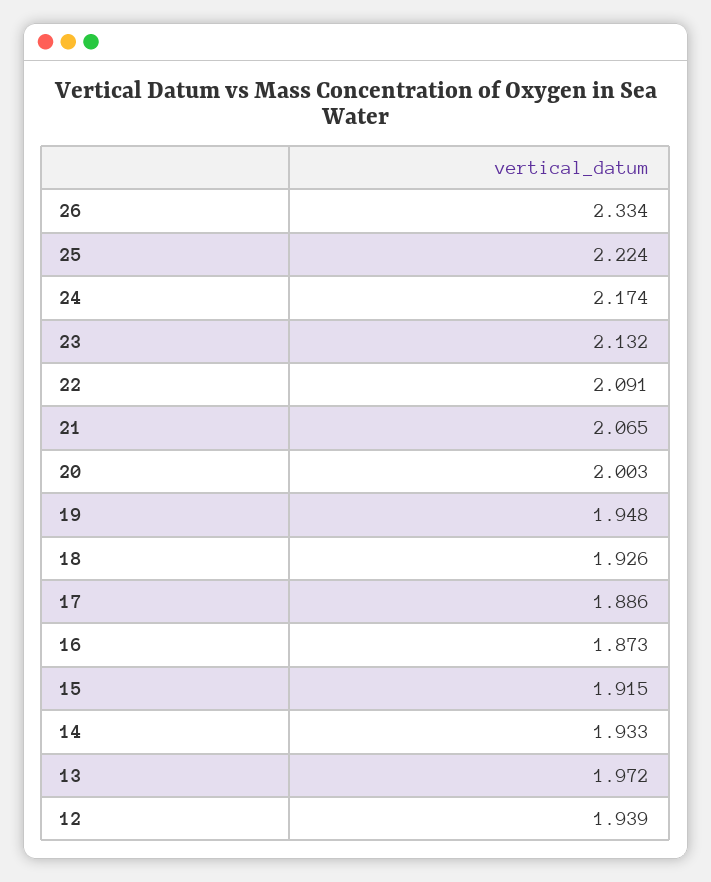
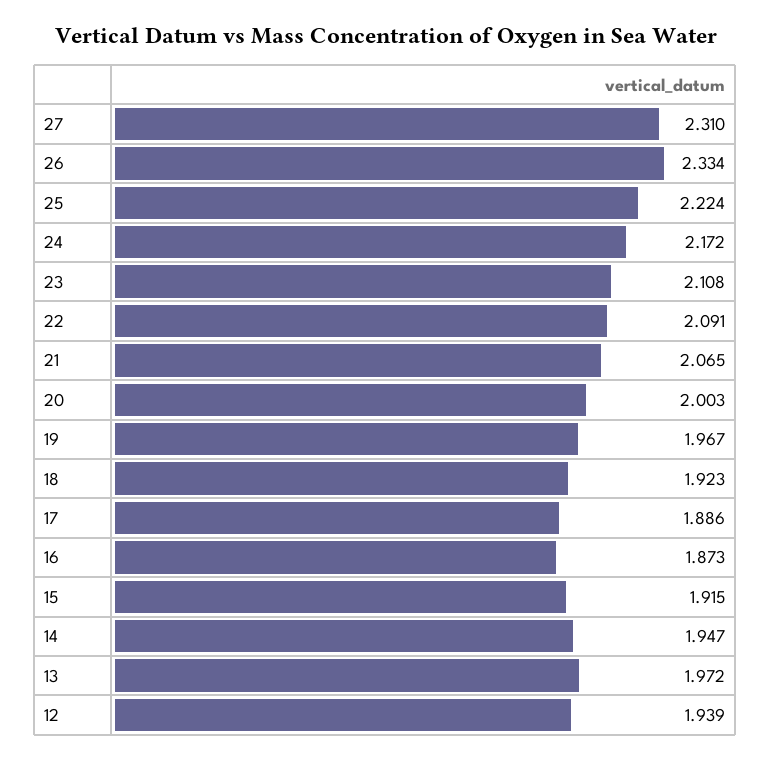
24: 2.174 -> 2.172
23: 2.132 -> 2.108
19: 1.948 -> 1.967
18: 1.926 -> 1.923
14: 1.933 -> 1.947
27: none -> 2.31

